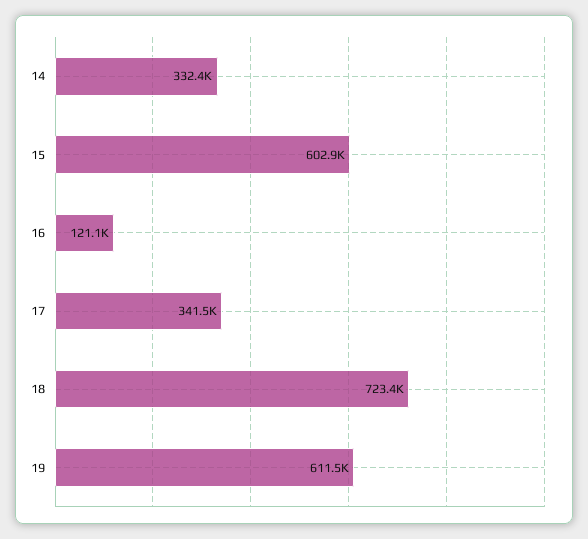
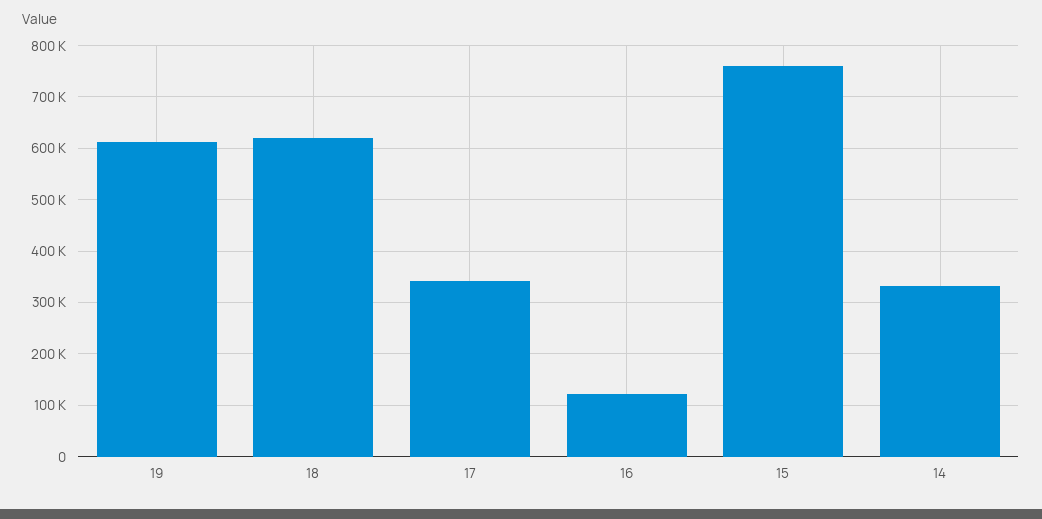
15: 602900 -> 760000
18: 723400 -> 620000

